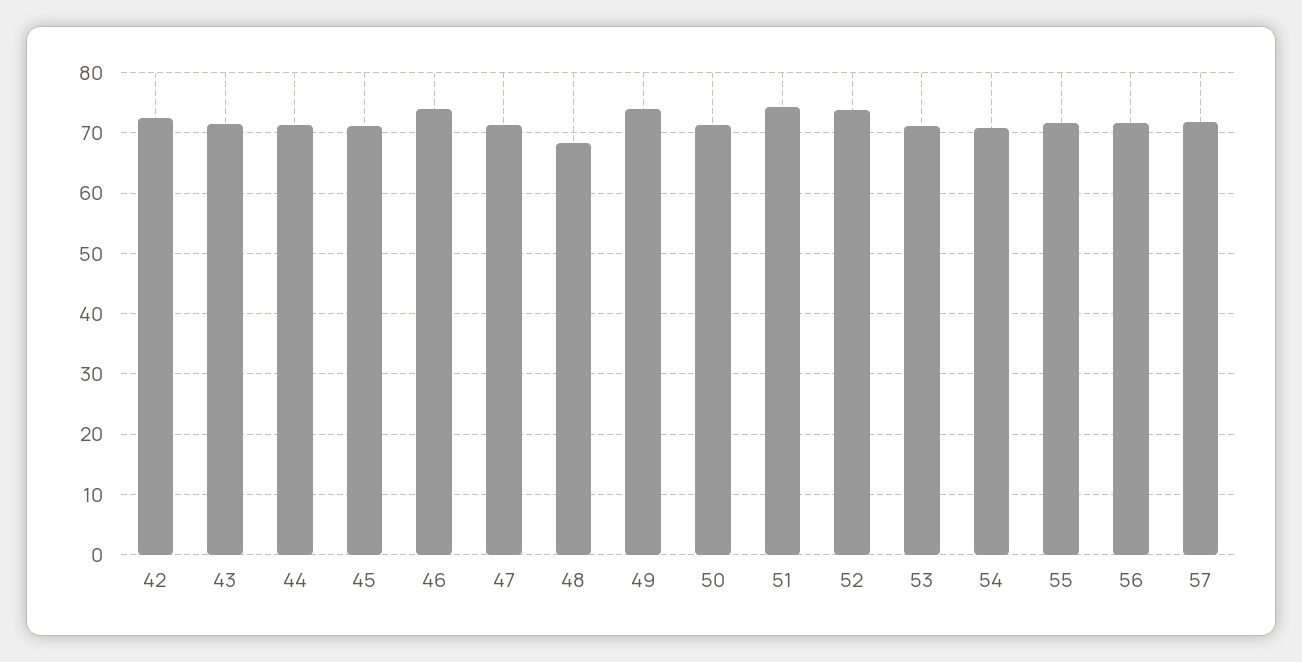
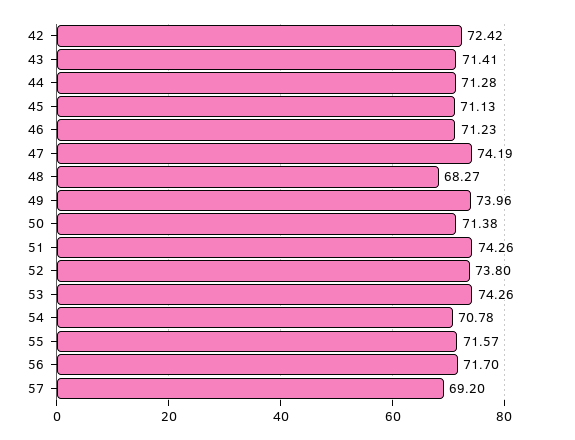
46: 74 -> 71.23
47: 71 -> 74.19
53: 71 -> 74.26
57: 72 -> 69.2

